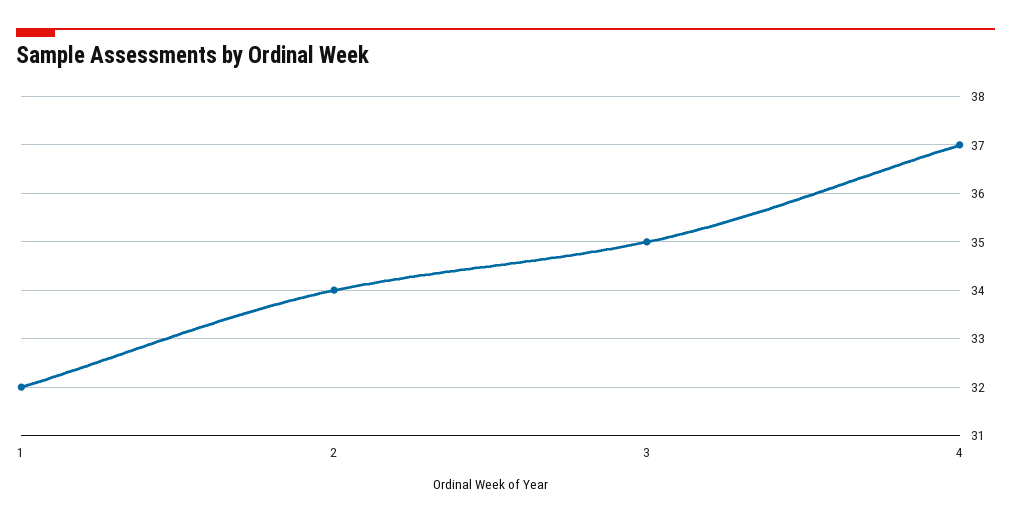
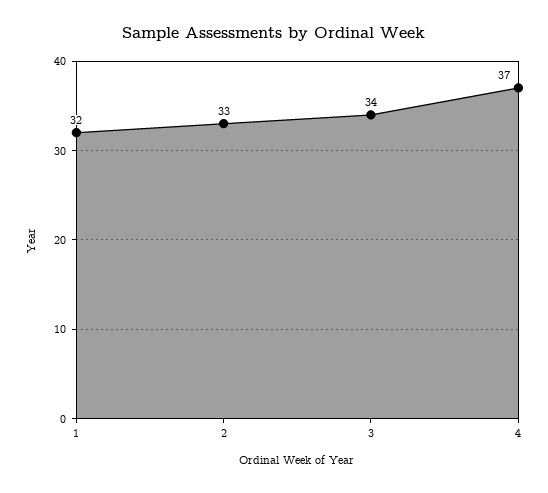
2: 34 -> 33
3: 35 -> 34

